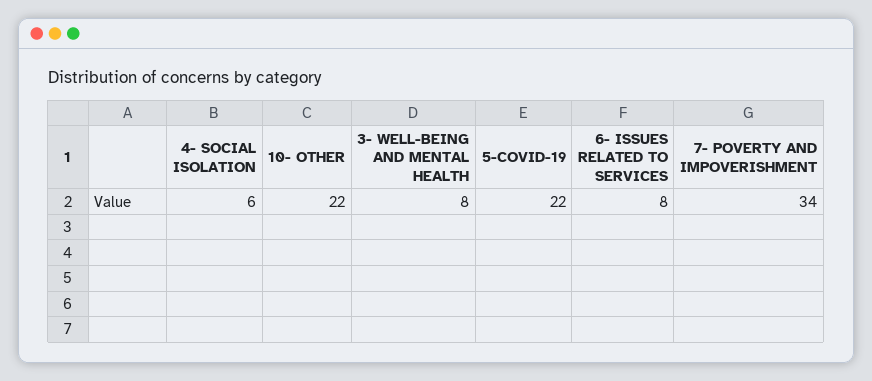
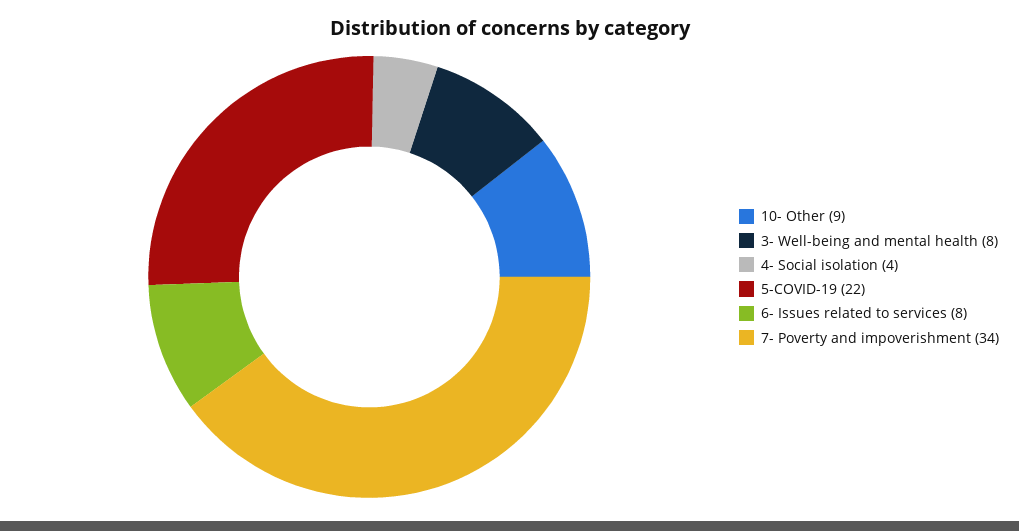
4- SOCIAL ISOLATION: 6 -> 4
10- OTHER: 22 -> 9

